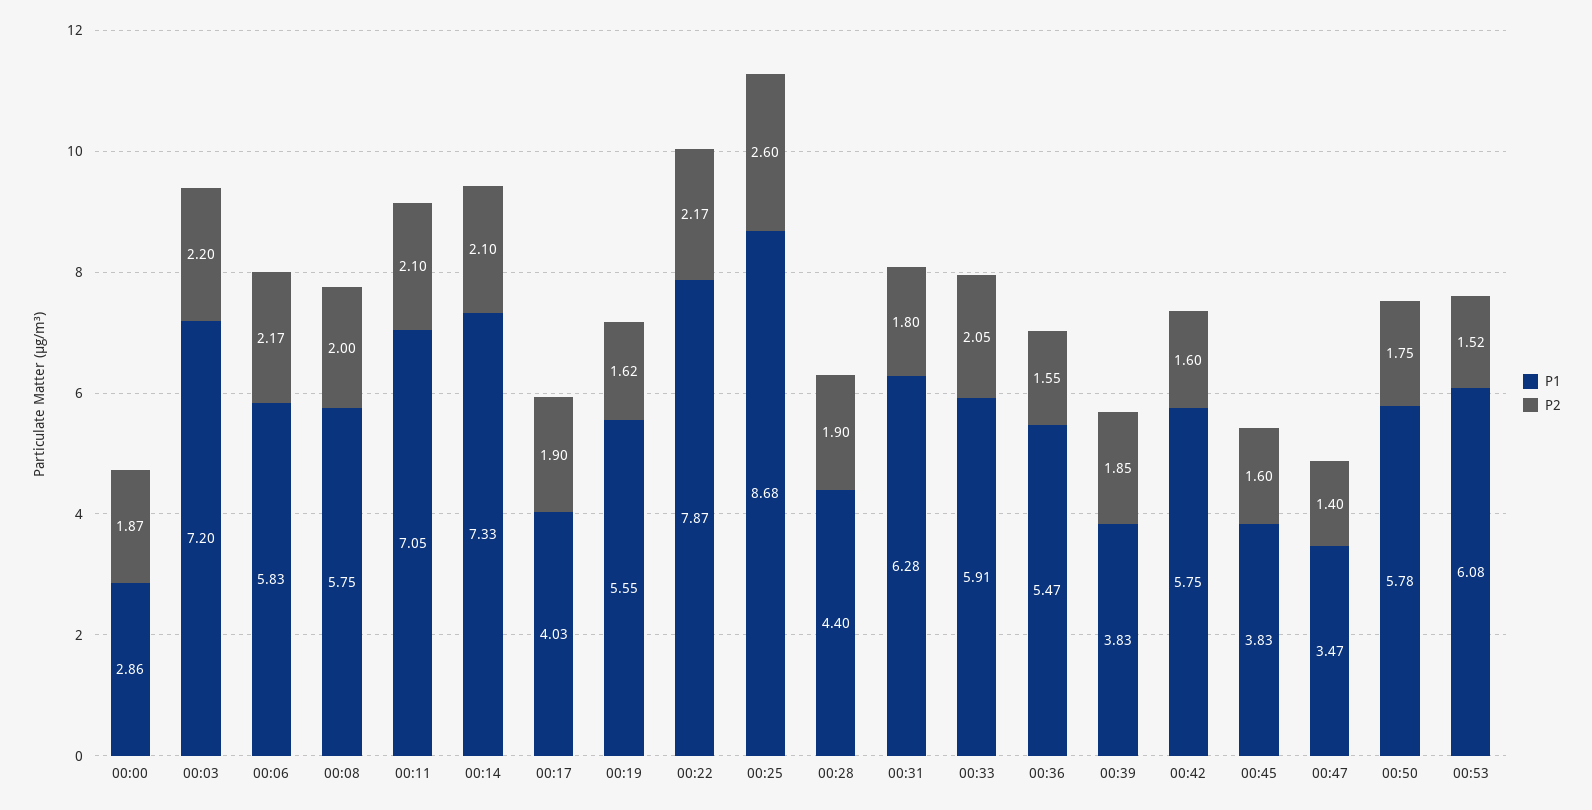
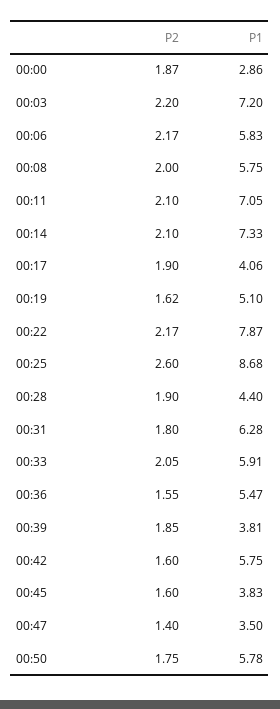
P1, 00:17: 4.03 -> 4.06
P1, 00:19: 5.55 -> 5.1
P1, 00:39: 3.83 -> 3.81
P1, 00:47: 3.47 -> 3.5
P1, 00:53: 6.08 -> none
P2, 00:53: 1.52 -> none

